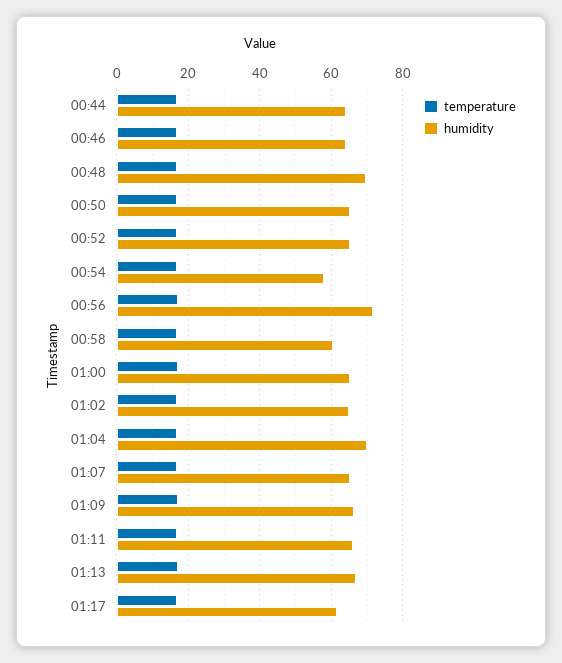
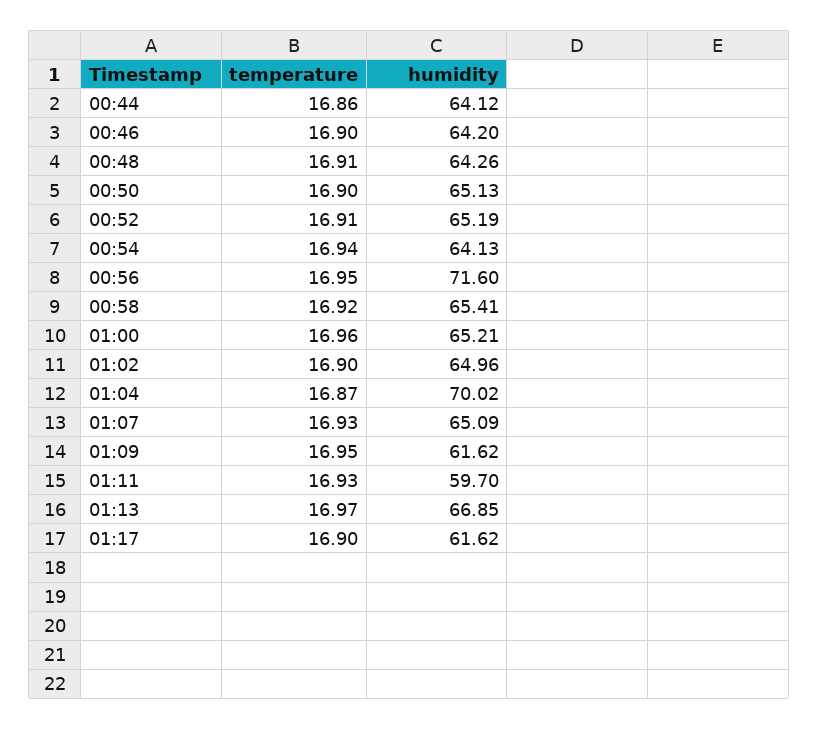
humidity, 00:48: 70 -> 64.26
humidity, 00:54: 58 -> 64.13
humidity, 00:58: 60 -> 65.41
humidity, 01:09: 66 -> 61.62
humidity, 01:11: 66 -> 59.7

